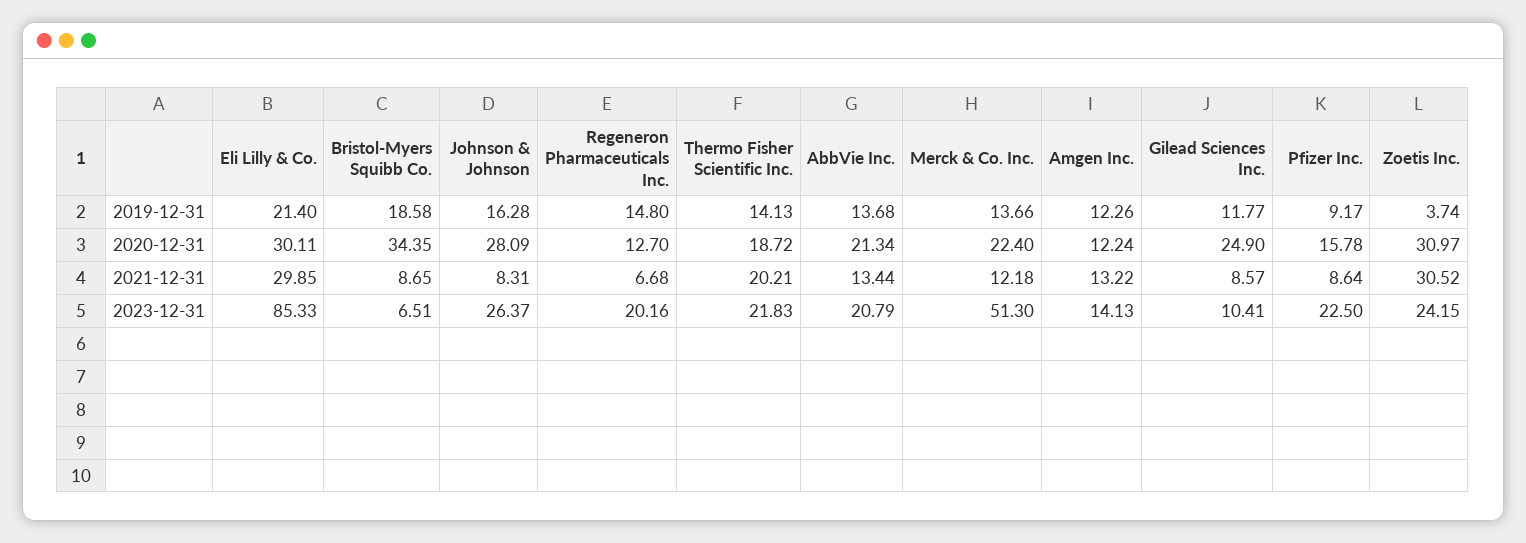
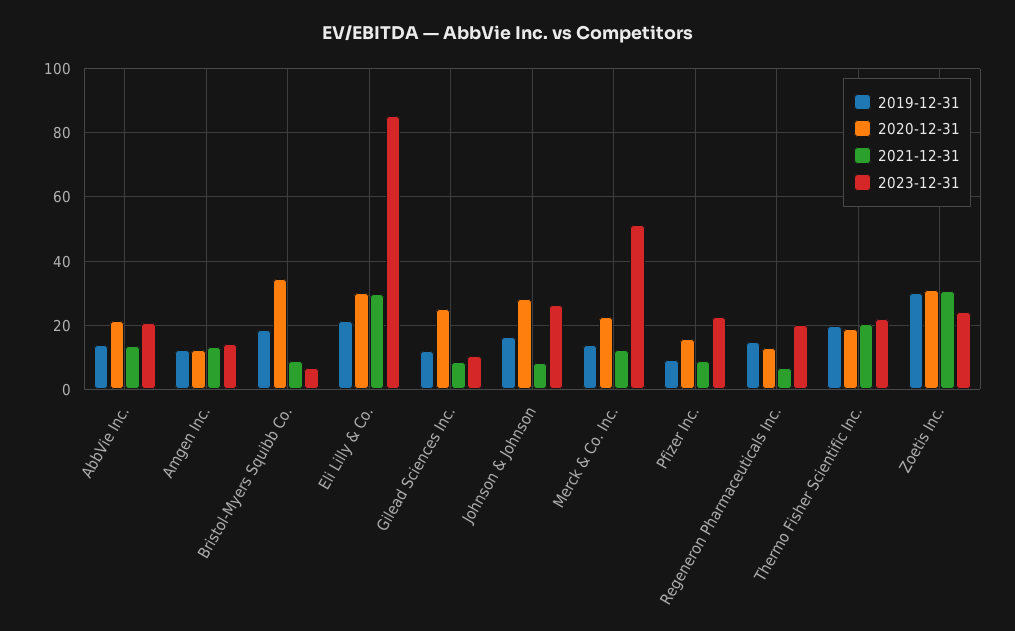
2019-12-31, Thermo Fisher Scientific Inc.: 14.13 -> 20
2019-12-31, Zoetis Inc.: 3.74 -> 30

